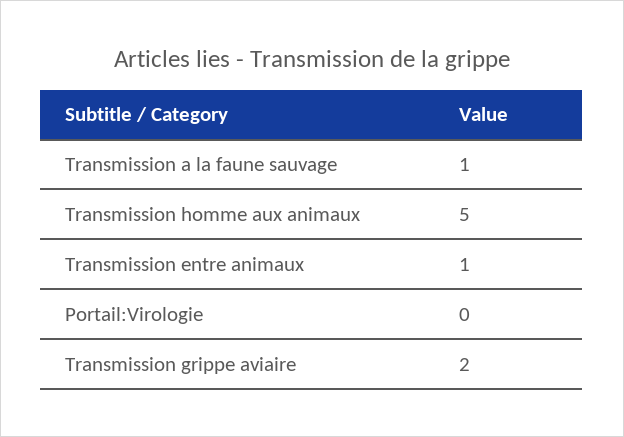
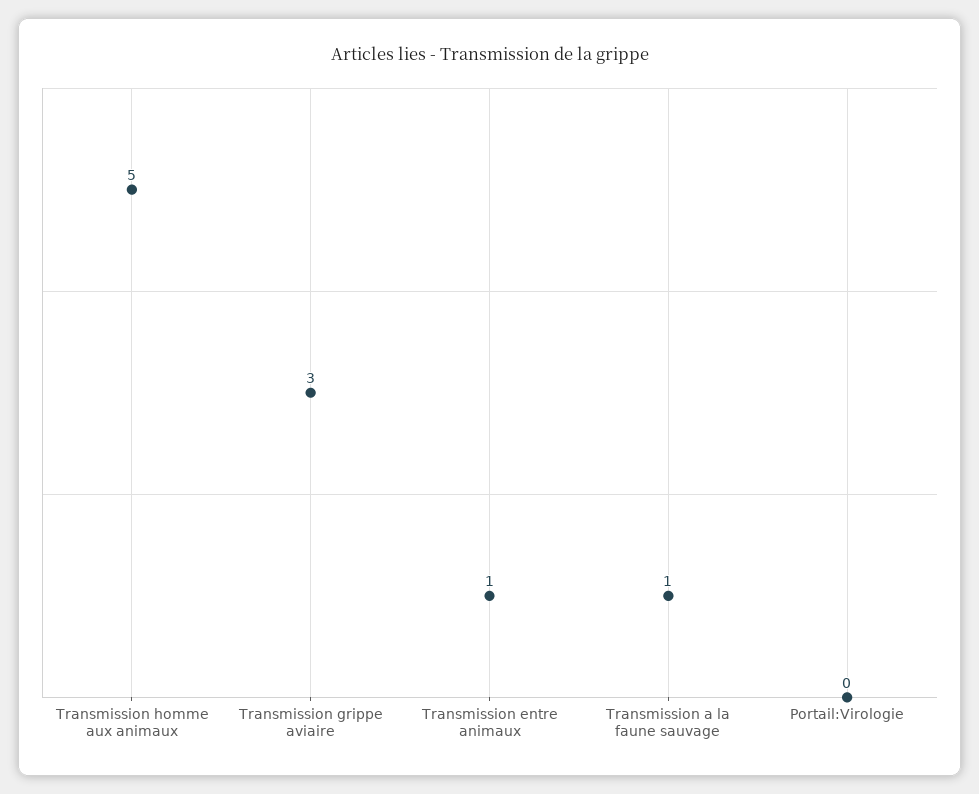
Transmission grippe aviaire: 2 -> 3

